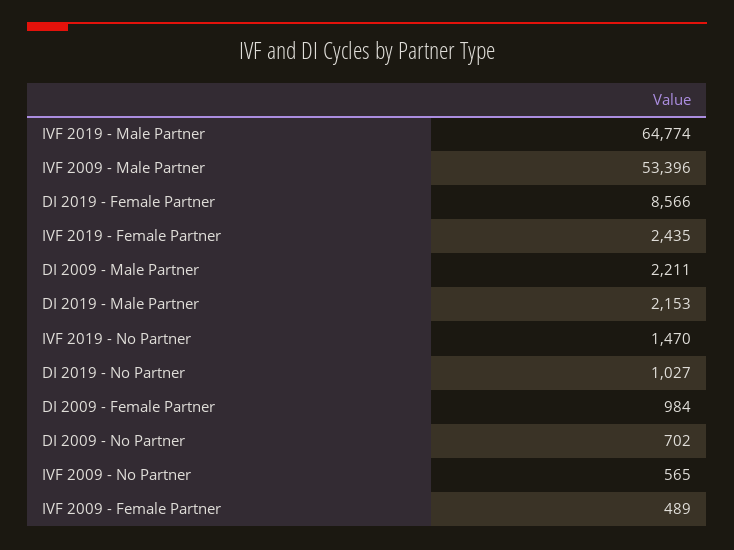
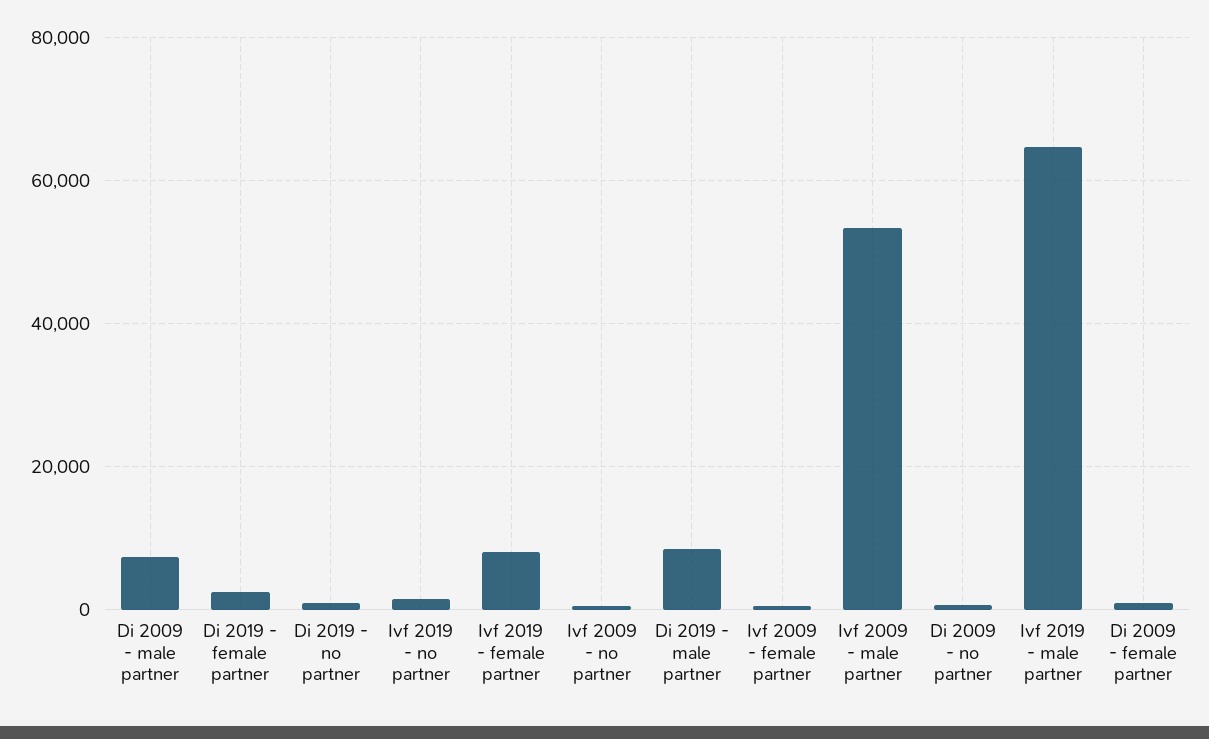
DI 2019 - Female Partner: 8566 -> 2000
IVF 2019 - Female Partner: 2435 -> 8000
DI 2009 - Male Partner: 2211 -> 8000
DI 2019 - Male Partner: 2153 -> 8000

